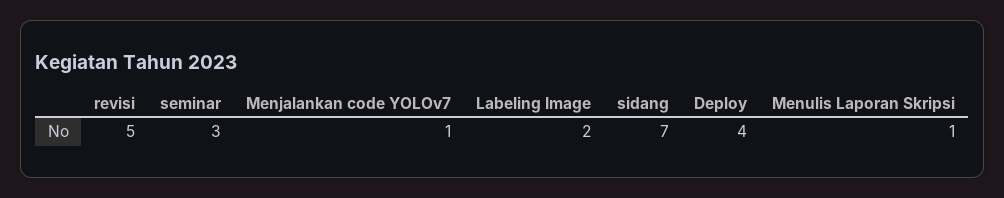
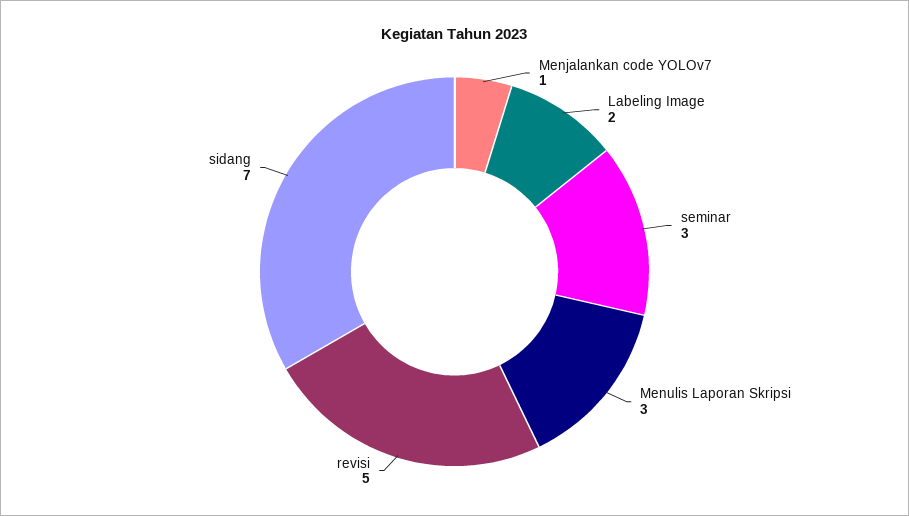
Deploy: 4 -> none
Menulis Laporan Skripsi: 1 -> 3

